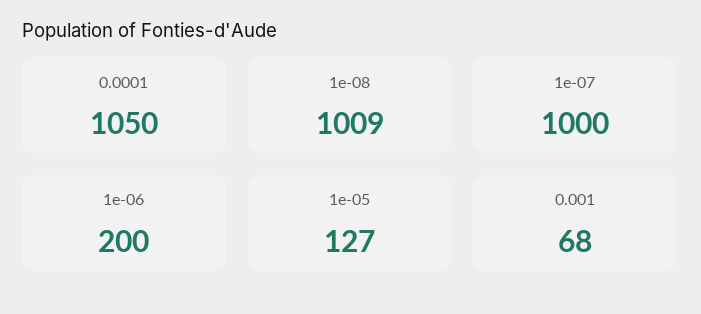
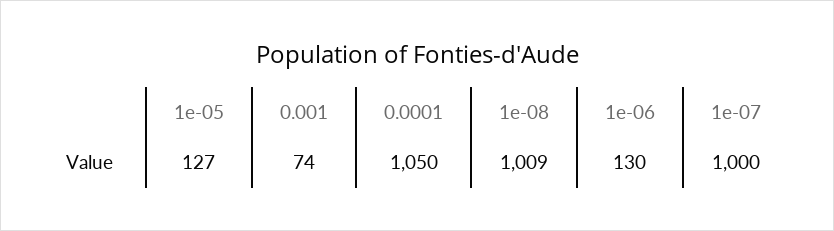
1e-06: 200 -> 130
0.001: 68 -> 74

